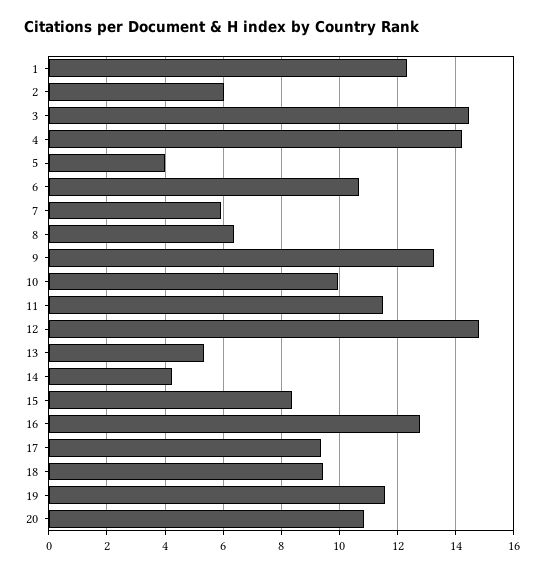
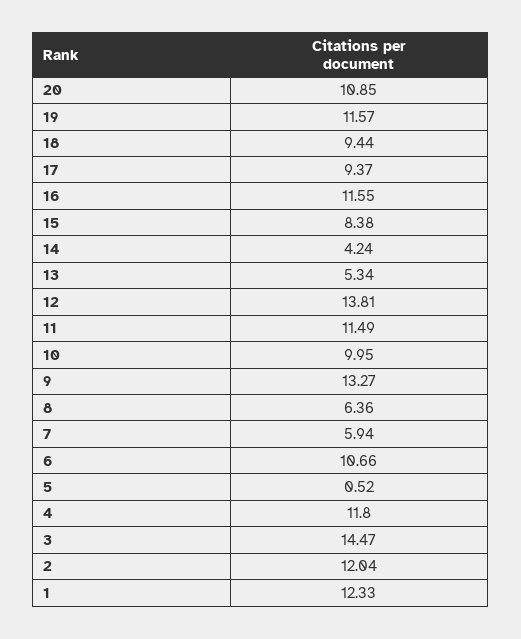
2: 6 -> 12.04
4: 14.25 -> 11.8
5: 4 -> 0.52
12: 14.75 -> 13.81
16: 12.75 -> 11.55

